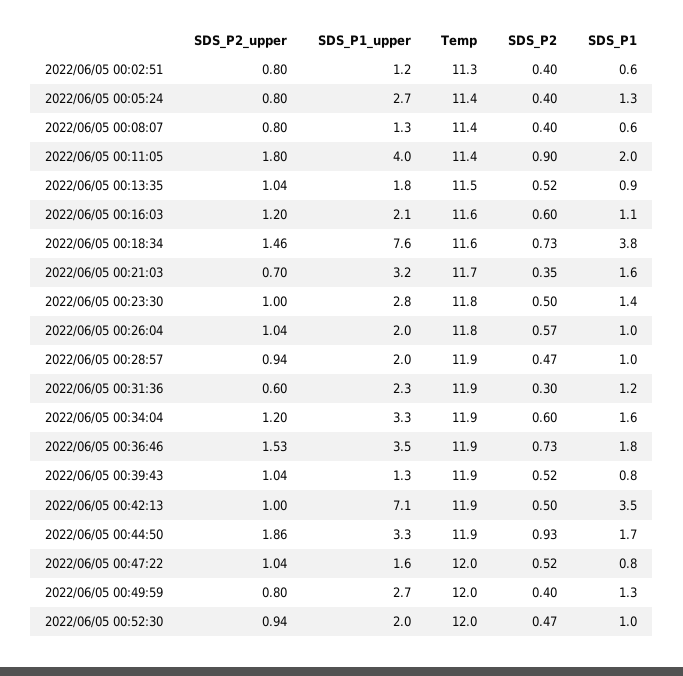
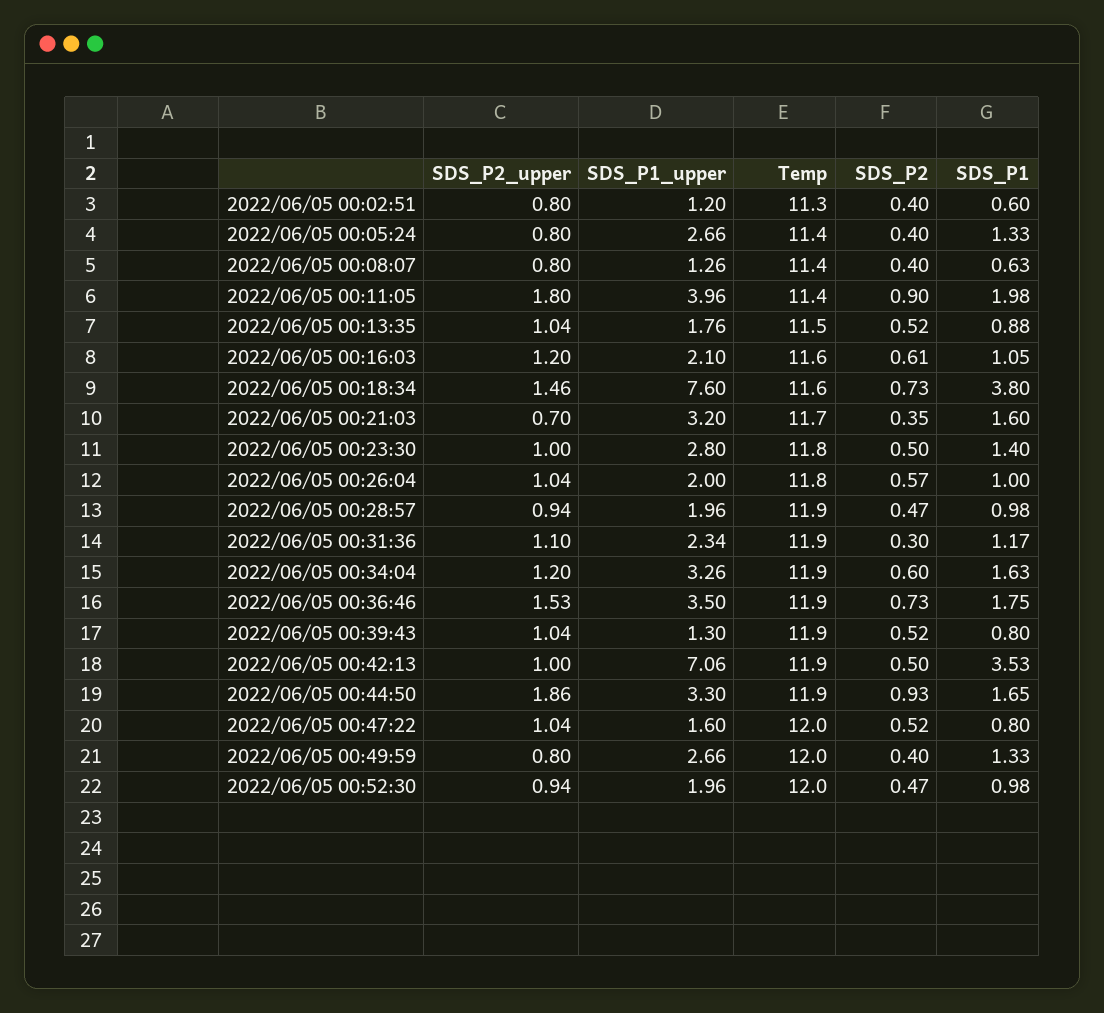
SDS_P2, 2022/06/05 00:16:03: 0.6 -> 0.61
SDS_P2_upper, 2022/06/05 00:31:36: 0.6 -> 1.1

